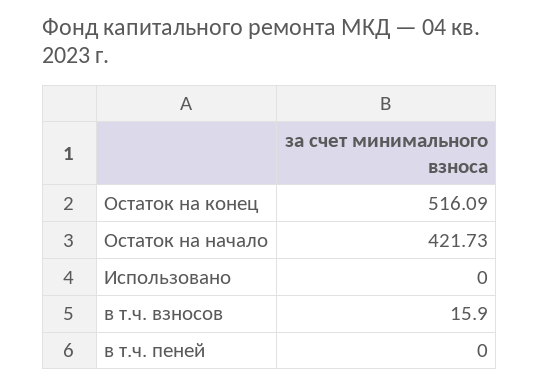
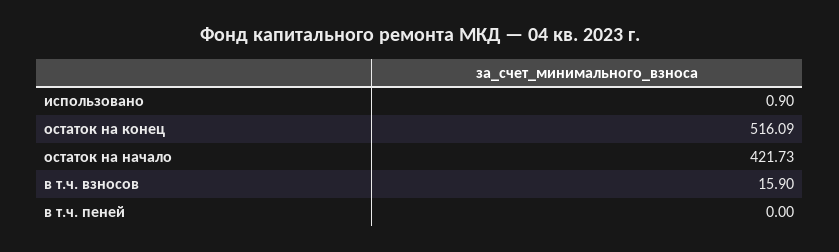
Использовано: 0 -> 0.9

